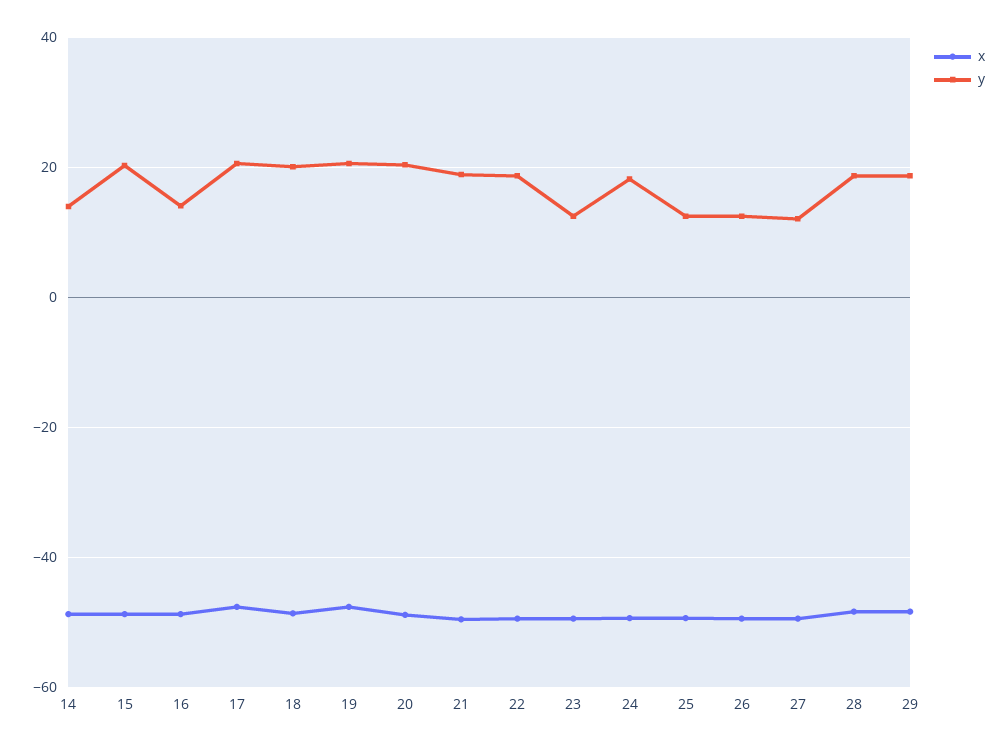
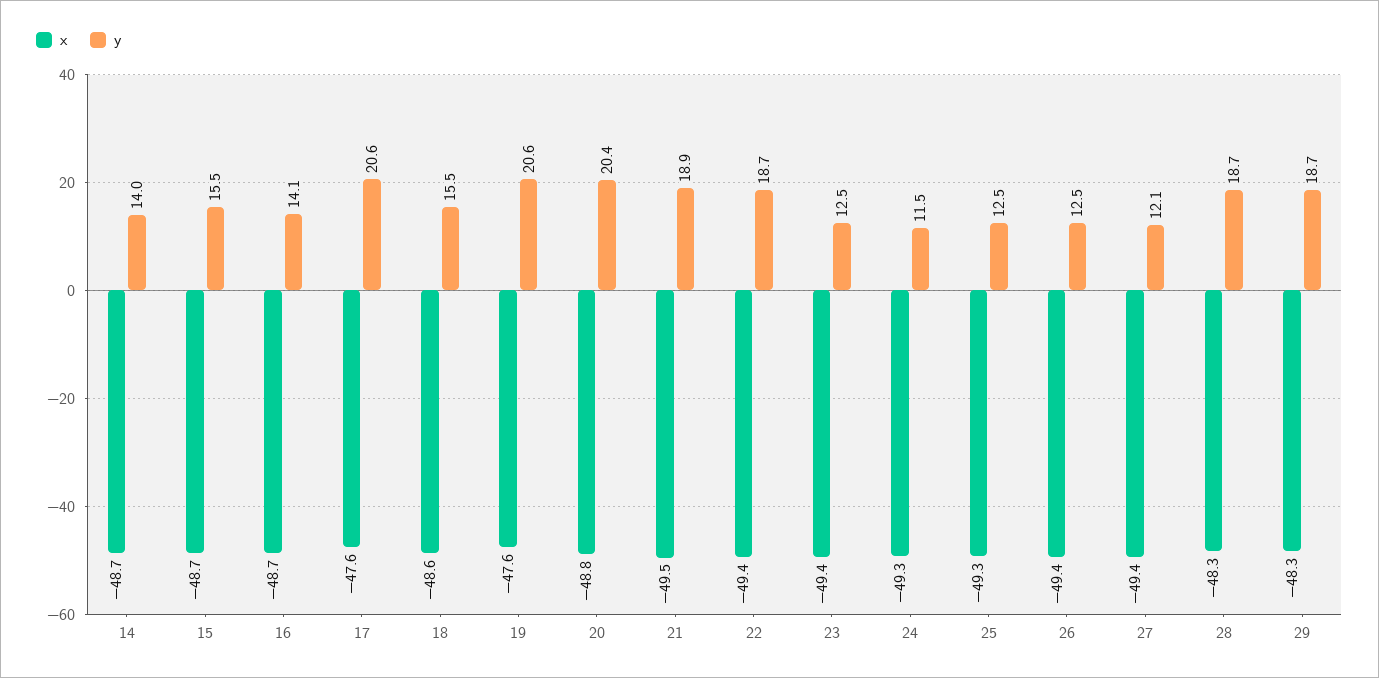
y, 15: 20 -> 15.5
y, 18: 20 -> 15.5
y, 24: 18 -> 11.5

